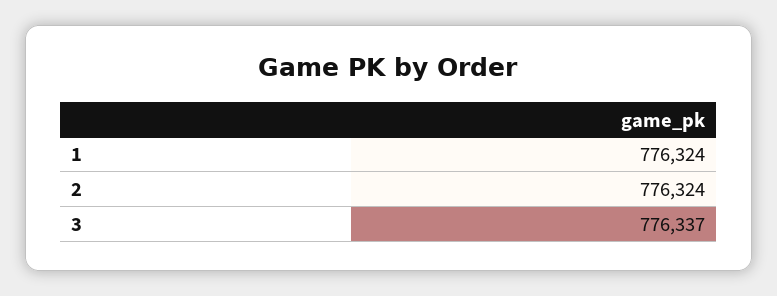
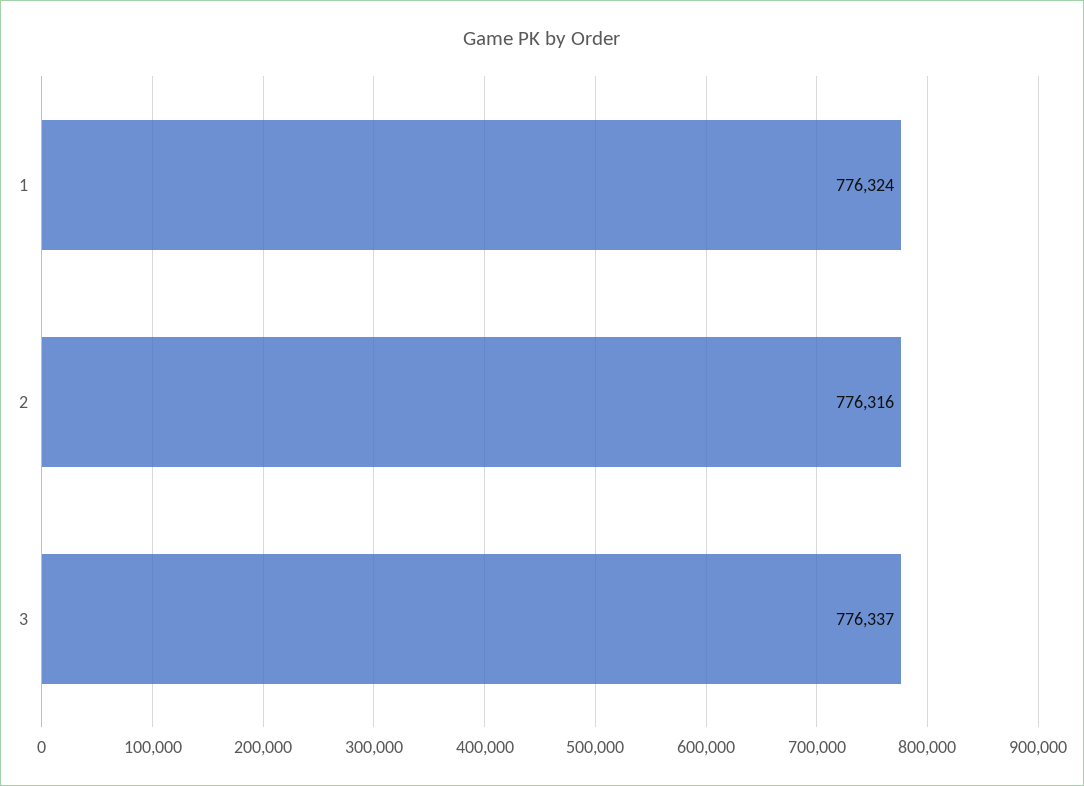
2: 776324 -> 776316

